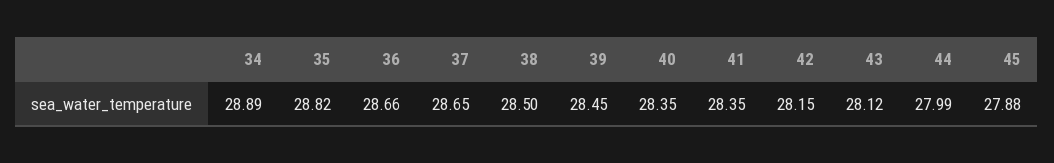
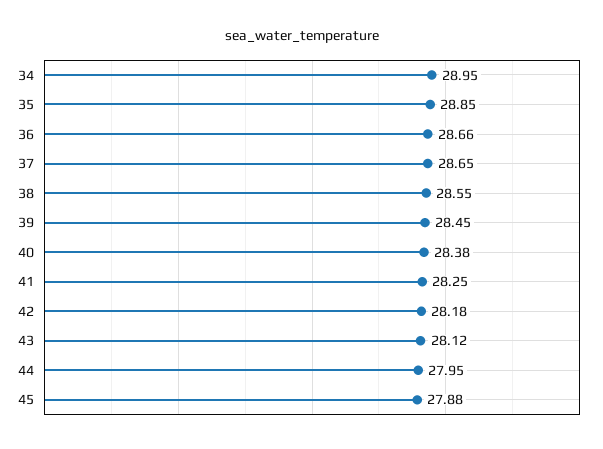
34: 28.89 -> 28.95
35: 28.82 -> 28.85
38: 28.5 -> 28.55
40: 28.35 -> 28.38
41: 28.35 -> 28.25
42: 28.15 -> 28.18
44: 27.99 -> 27.95

